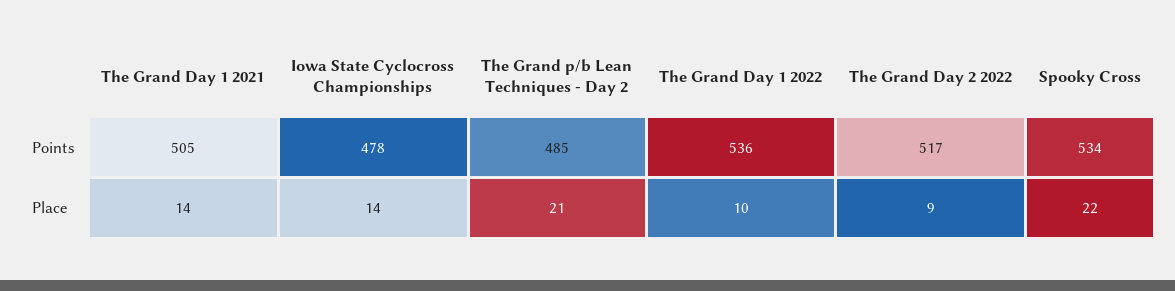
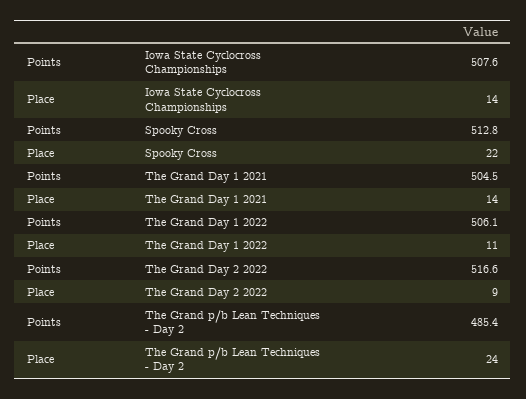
Iowa State Cyclocross Championships, Points: 478 -> 507.6
The Grand Day 1 2022, Points: 536 -> 506.1
Spooky Cross, Points: 534 -> 512.8
The Grand p/b Lean Techniques - Day 2, Place: 21 -> 24
The Grand Day 1 2022, Place: 10 -> 11

